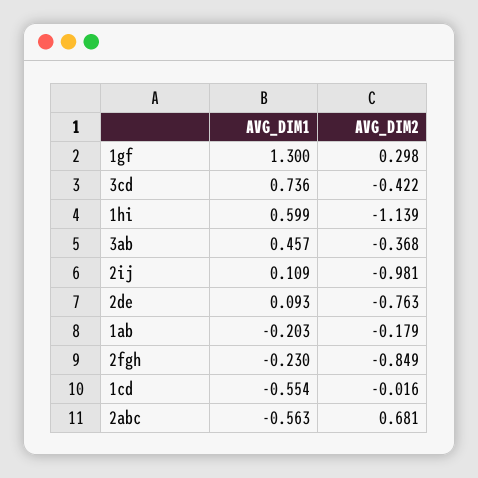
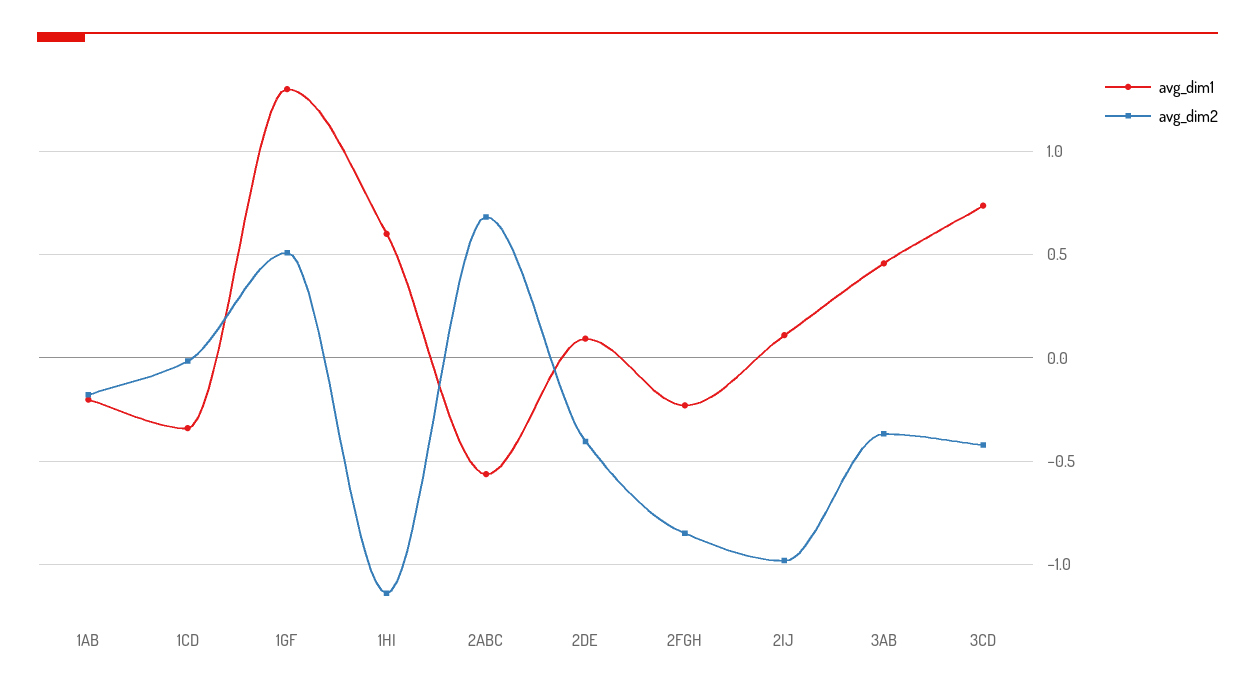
AVG_DIM2, 1gf: 0.298 -> 0.5
AVG_DIM2, 2de: -0.763 -> -0.4
AVG_DIM1, 1cd: -0.554 -> -0.35

